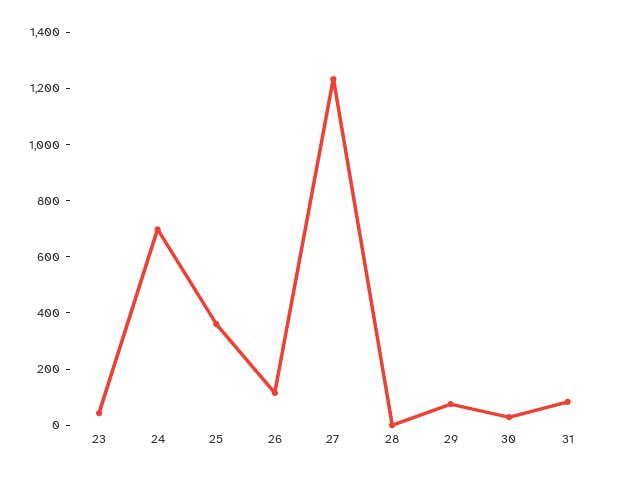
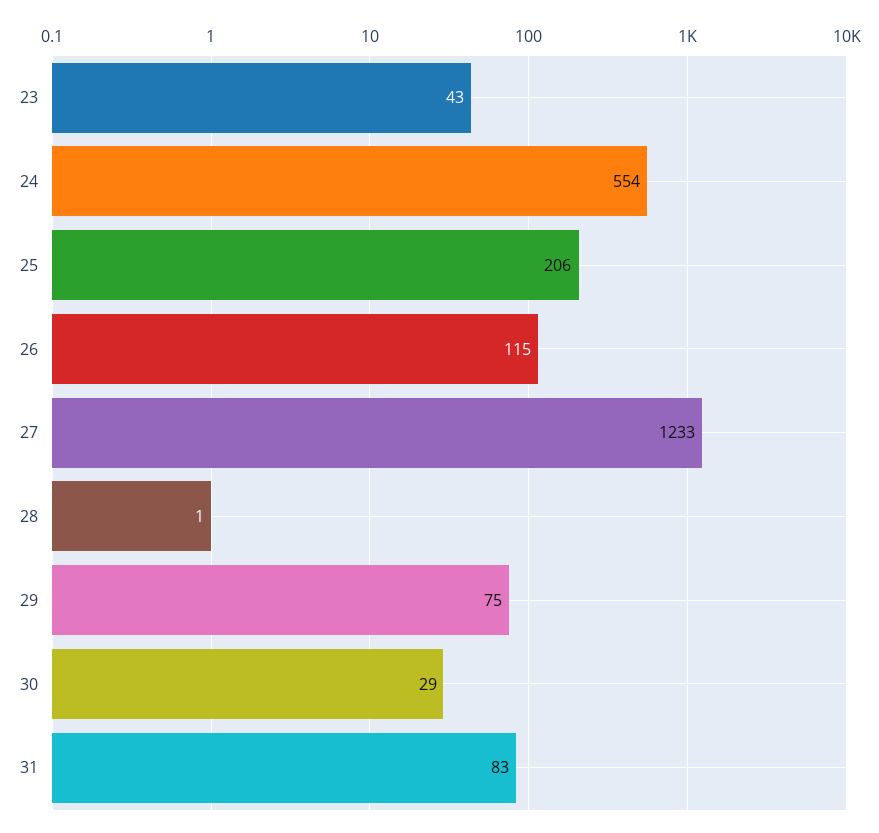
24: 700 -> 554
25: 350 -> 206

